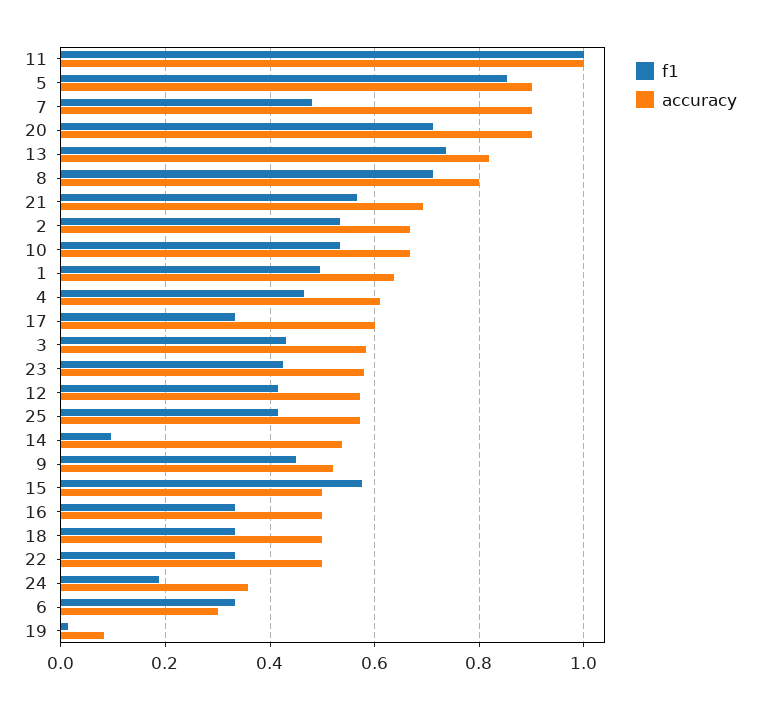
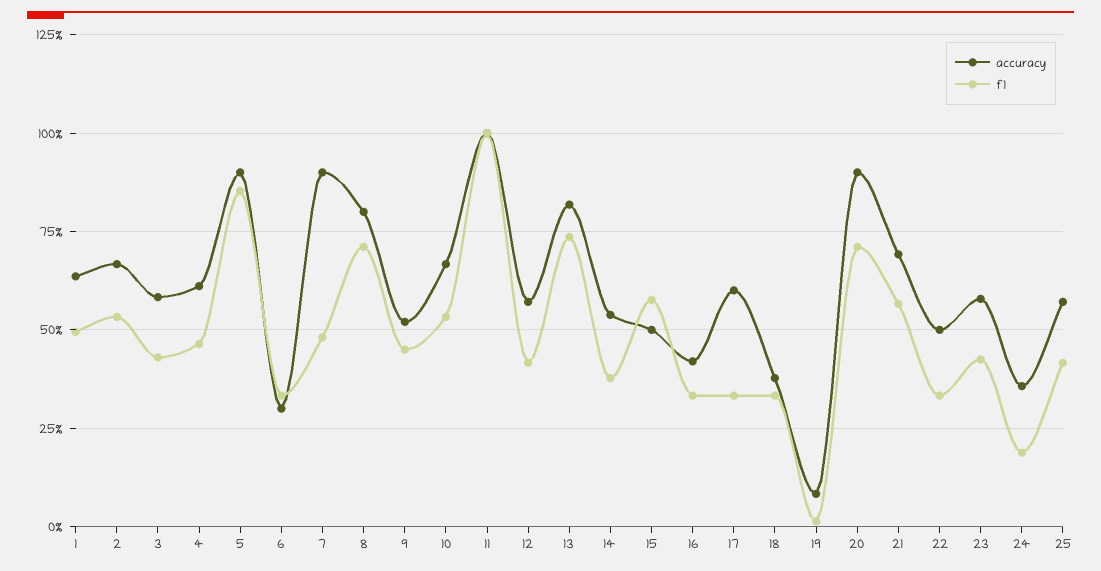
f1, 14: 0.1 -> 0.375
accuracy, 16: 0.5 -> 0.425
accuracy, 18: 0.5 -> 0.375

